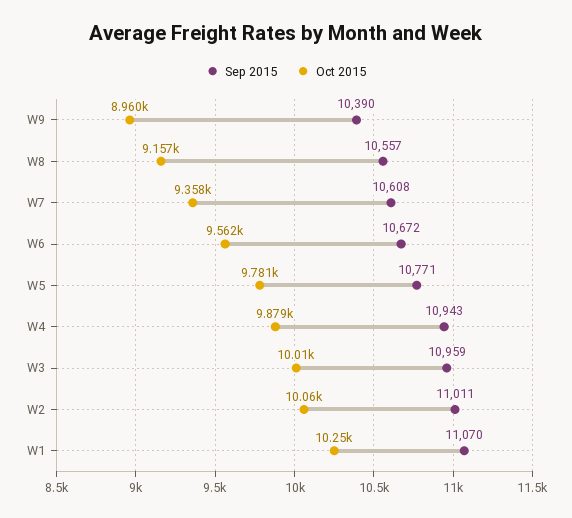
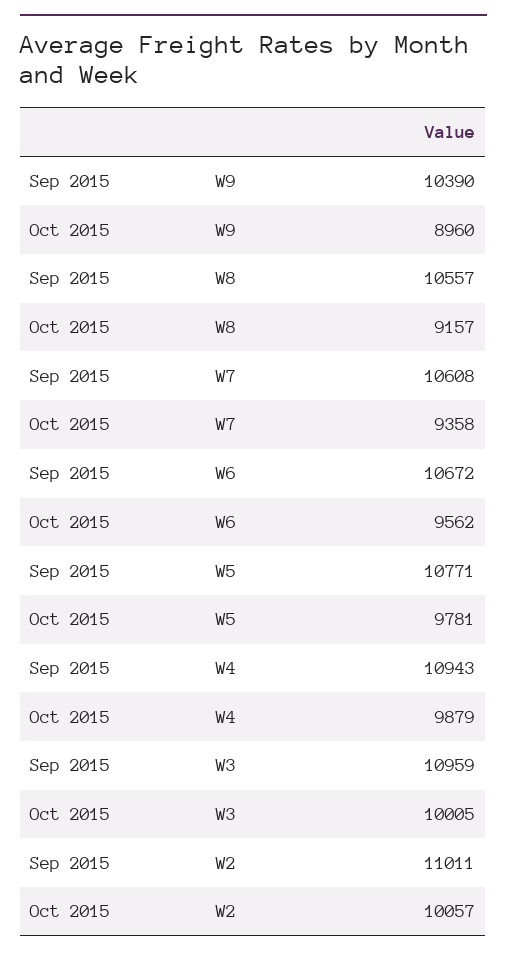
Sep 2015, W1: 11070 -> none
Oct 2015, W1: 10250 -> none

